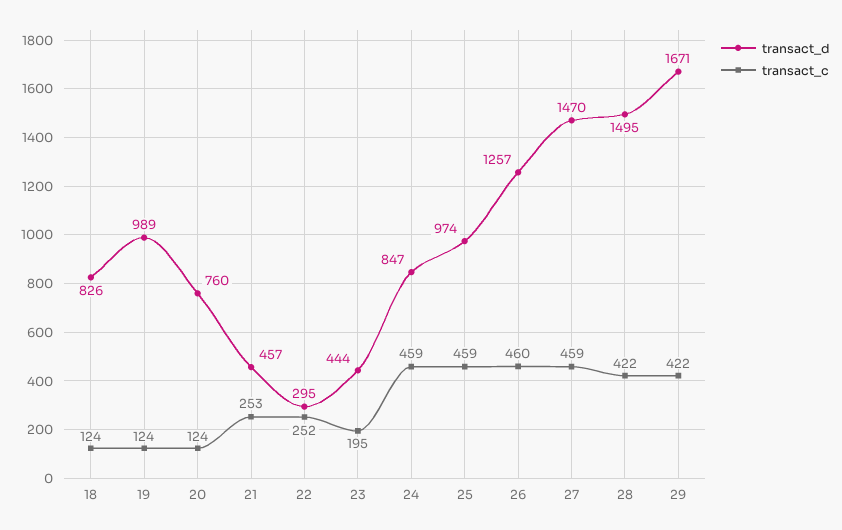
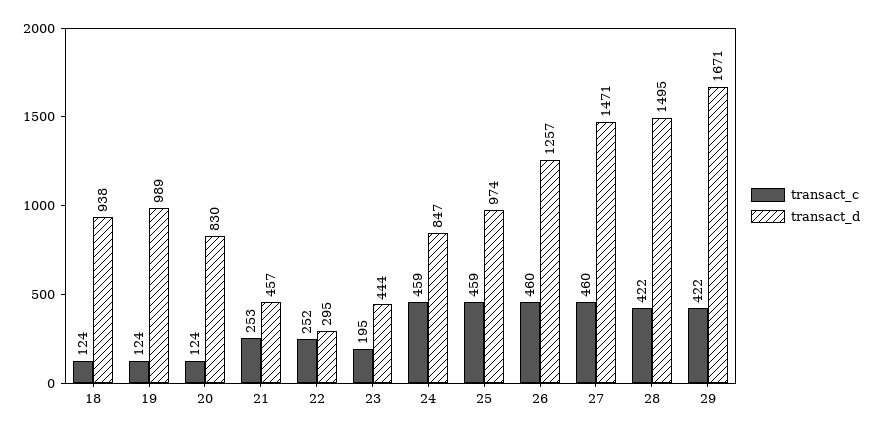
transact_d, 18: 826 -> 938
transact_d, 20: 760 -> 830
transact_d, 27: 1470 -> 1471
transact_c, 27: 459 -> 460

